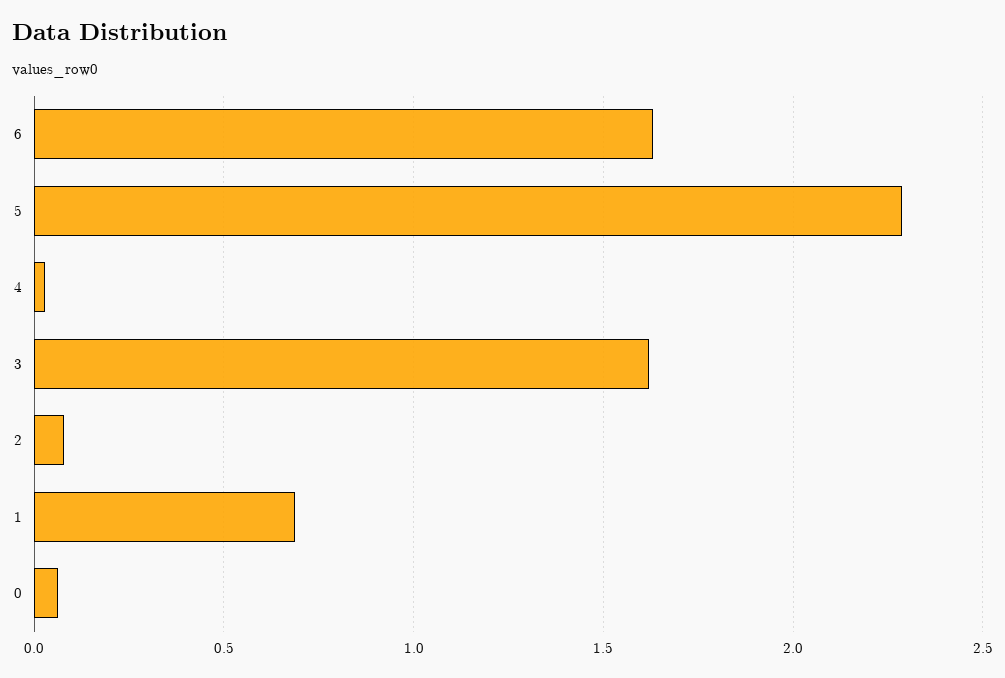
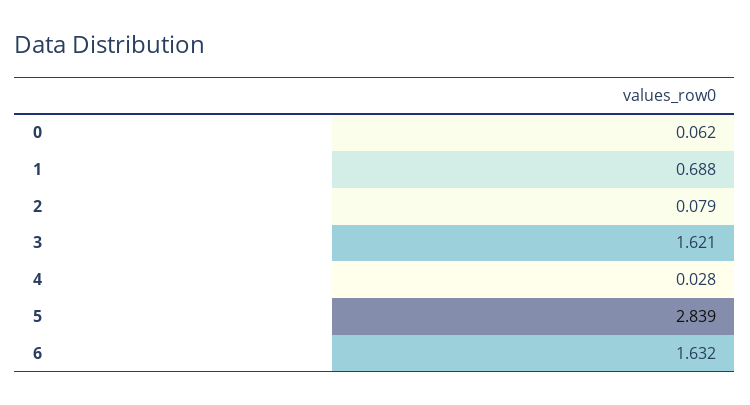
5: 2.3 -> 2.839

